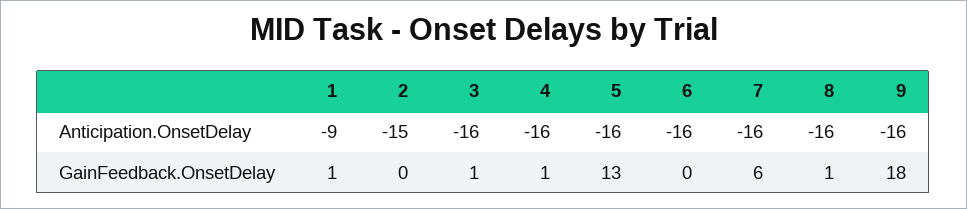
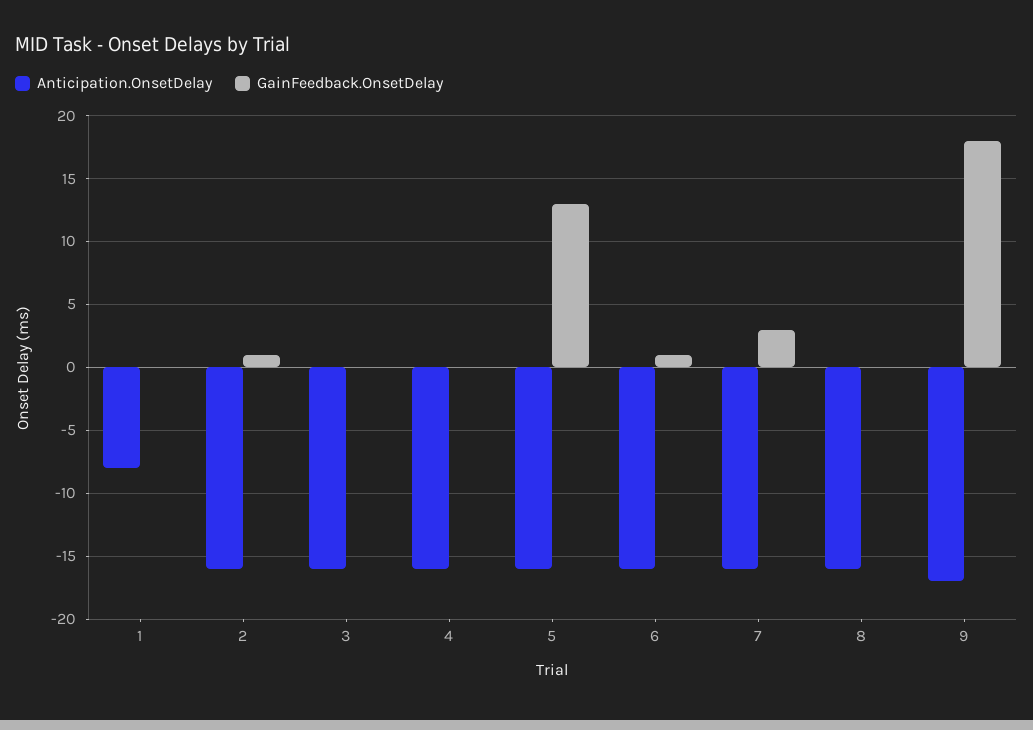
Anticipation.OnsetDelay, 1: -9 -> -8
Anticipation.OnsetDelay, 2: -15 -> -16
Anticipation.OnsetDelay, 9: -16 -> -17
GainFeedback.OnsetDelay, 1: 1 -> 0
GainFeedback.OnsetDelay, 2: 0 -> 1
GainFeedback.OnsetDelay, 3: 1 -> 0
GainFeedback.OnsetDelay, 4: 1 -> 0
GainFeedback.OnsetDelay, 6: 0 -> 1
GainFeedback.OnsetDelay, 7: 6 -> 3
GainFeedback.OnsetDelay, 8: 1 -> 0

